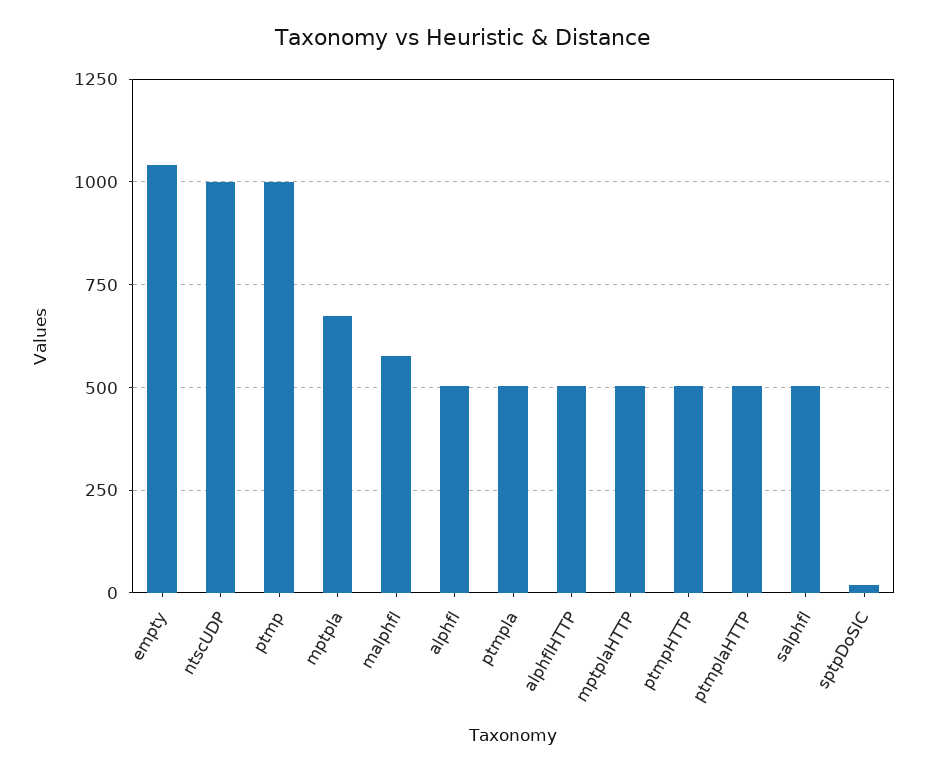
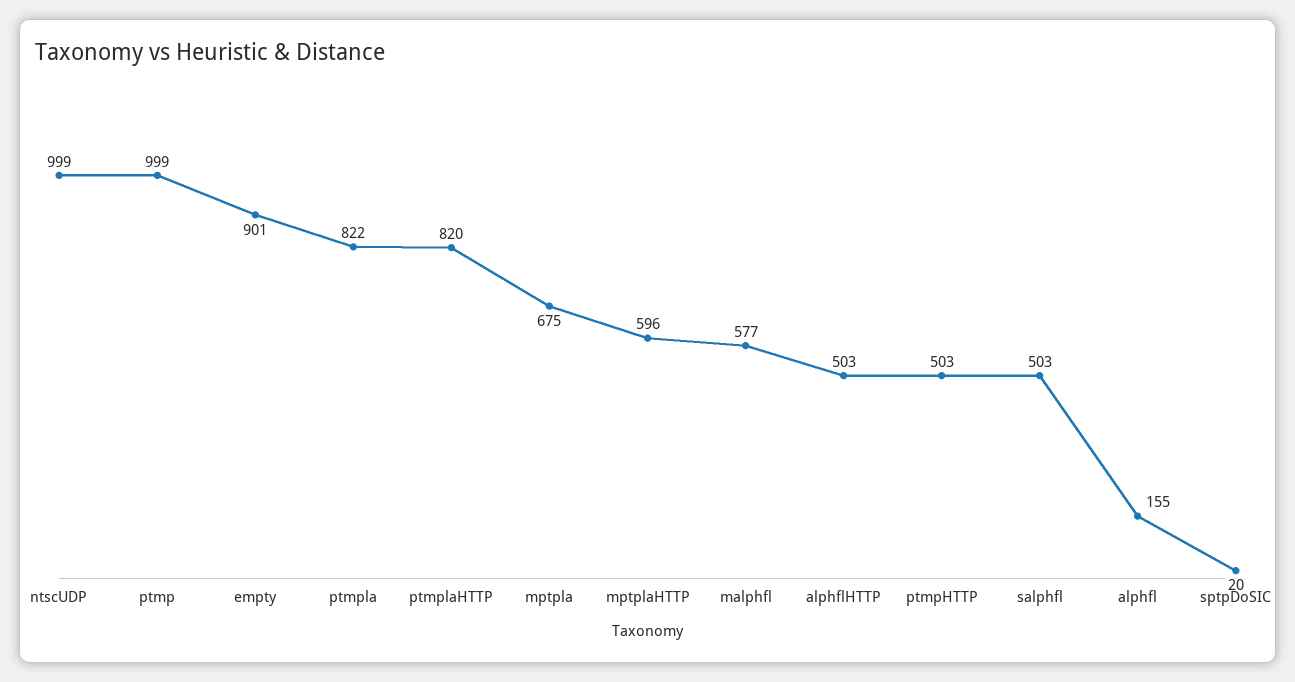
empty: 1050 -> 901
alphfl: 500 -> 155
ptmpla: 500 -> 822
mptplaHTTP: 500 -> 596
ptmplaHTTP: 500 -> 820

